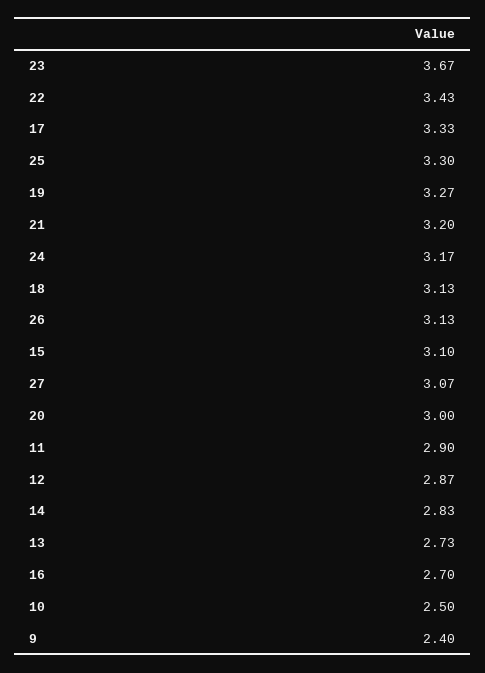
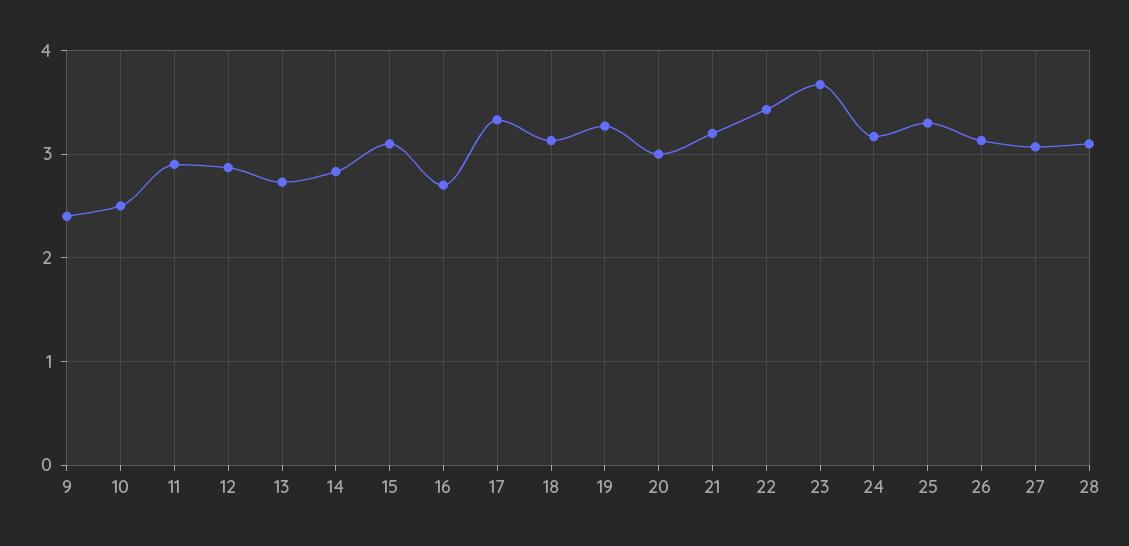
28: none -> 3.1

